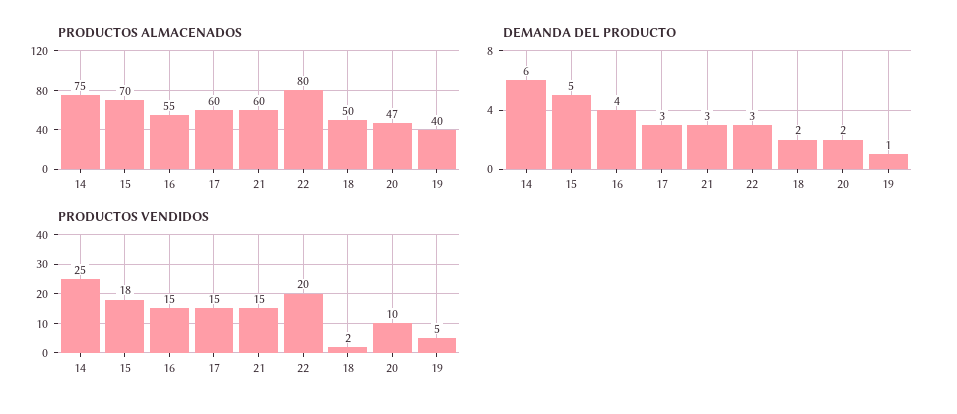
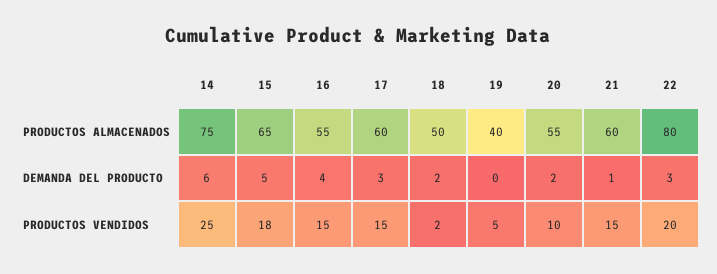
PRODUCTOS ALMACENADOS, 15: 70 -> 65
PRODUCTOS ALMACENADOS, 20: 47 -> 55
DEMANDA DEL PRODUCTO, 21: 3 -> 1
DEMANDA DEL PRODUCTO, 19: 1 -> 0

